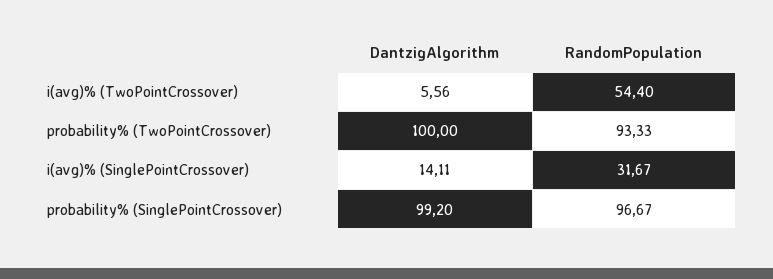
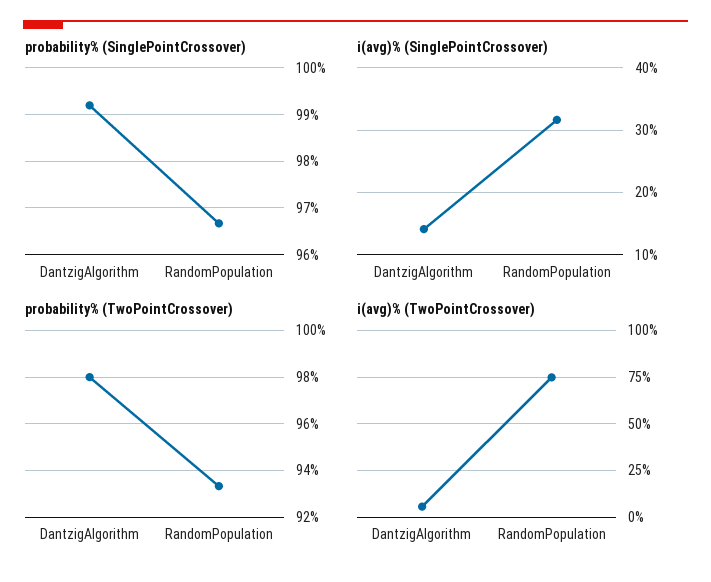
i(avg)% (TwoPointCrossover), RandomPopulation: 54.4 -> 75
probability% (TwoPointCrossover), DantzigAlgorithm: 100 -> 98

